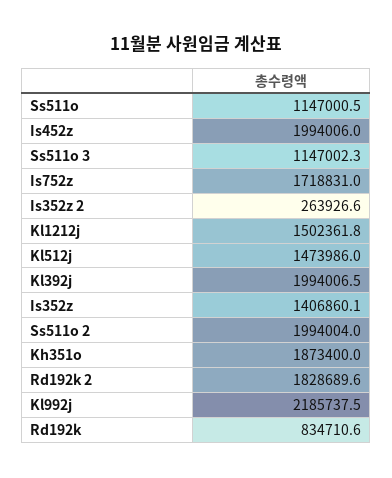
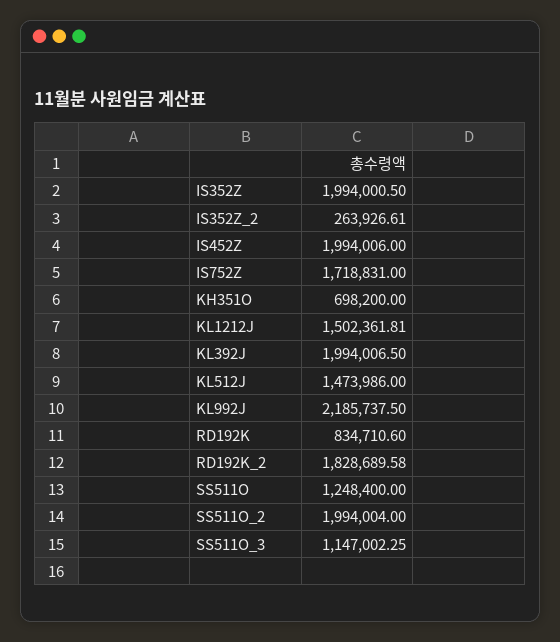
Ss511o: 1147000.5 -> 1248400
Is352z: 1406860.1 -> 1994000.5
Kh351o: 1873400 -> 698200

